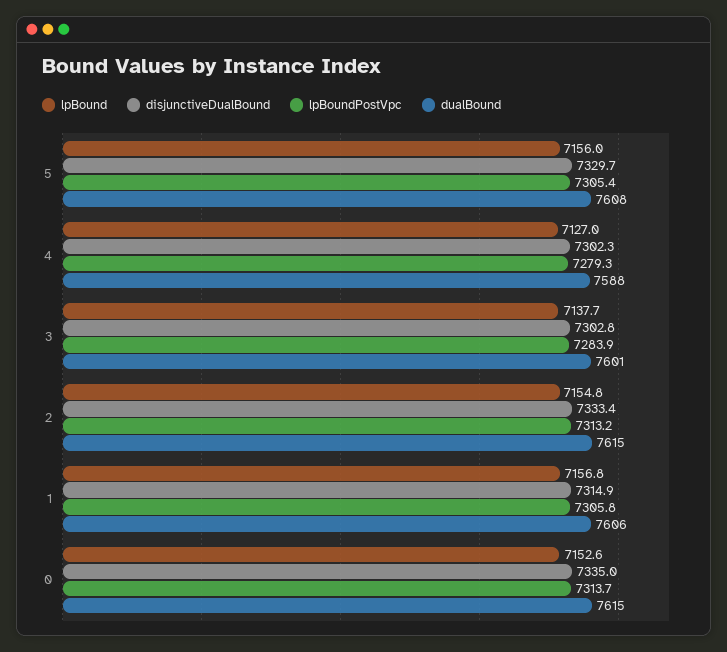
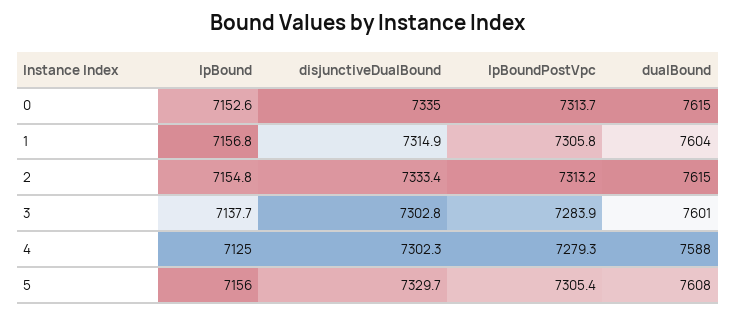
lpBound, 4: 7127 -> 7125
dualBound, 1: 7606 -> 7604

